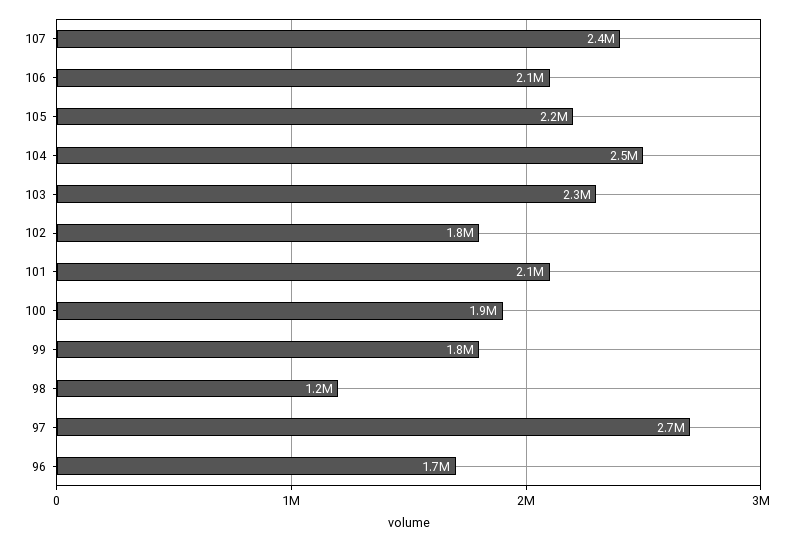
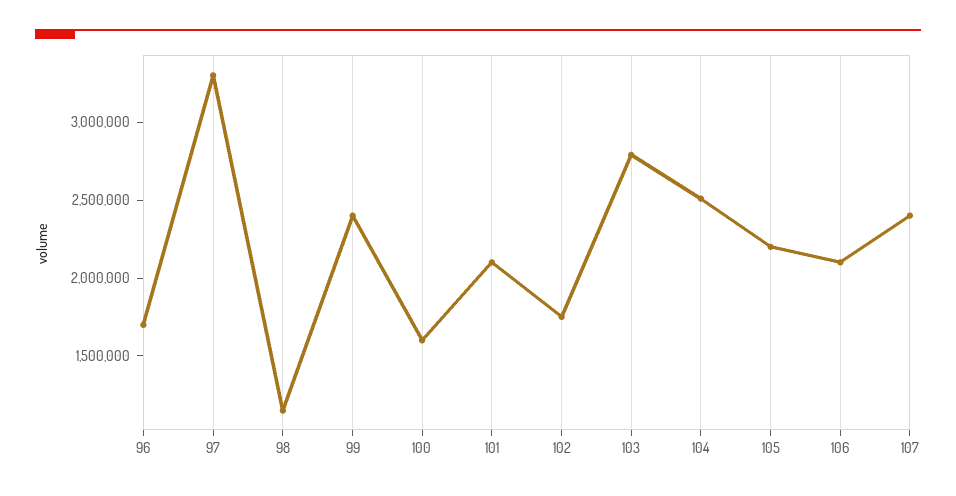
103: 2300000 -> 2800000
100: 1900000 -> 1600000
99: 1800000 -> 2400000
97: 2700000 -> 3300000

